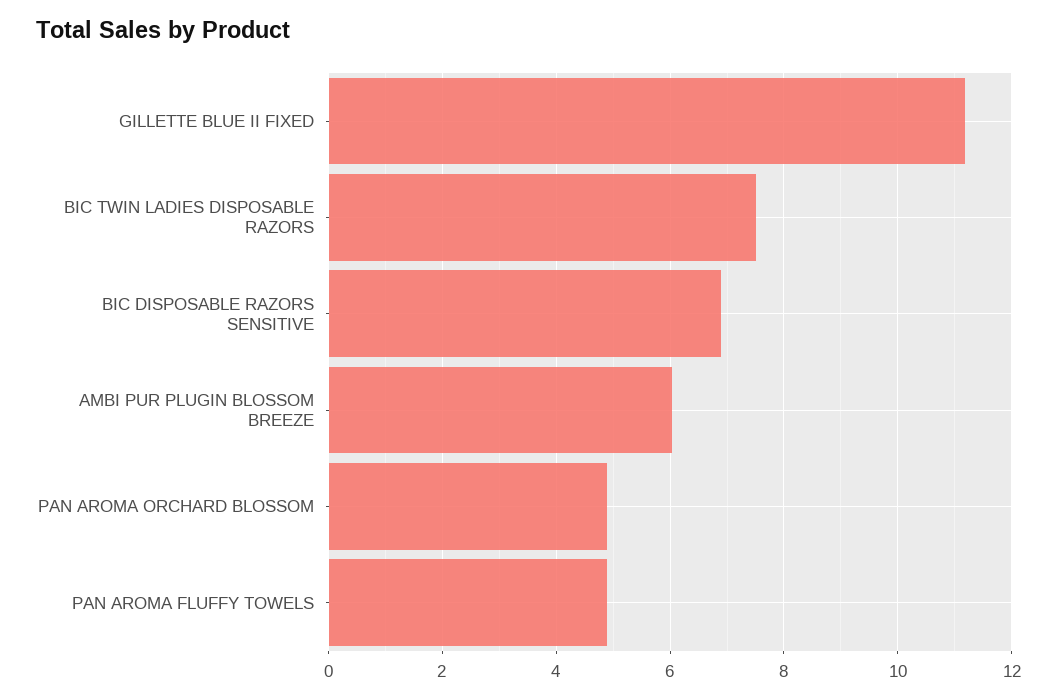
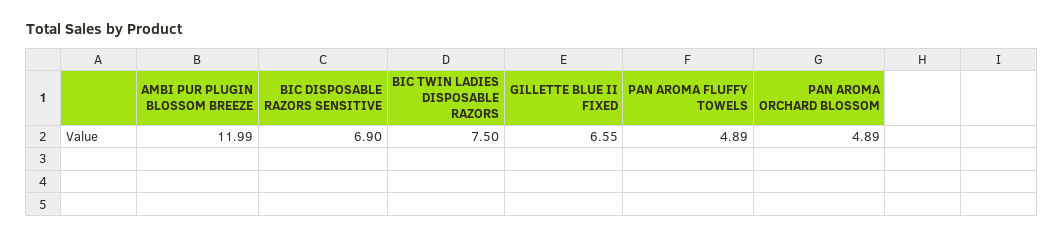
GILLETTE BLUE II FIXED: 11.2 -> 6.55
AMBI PUR PLUGIN BLOSSOM BREEZE: 6 -> 11.99

